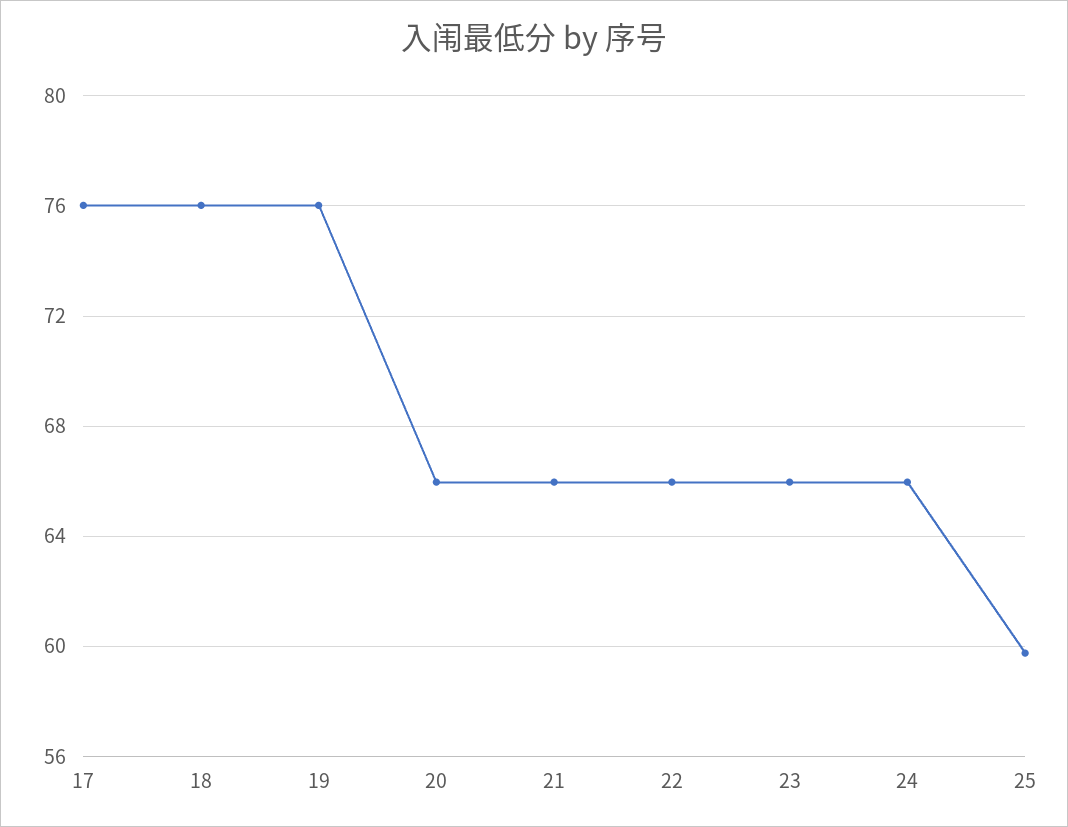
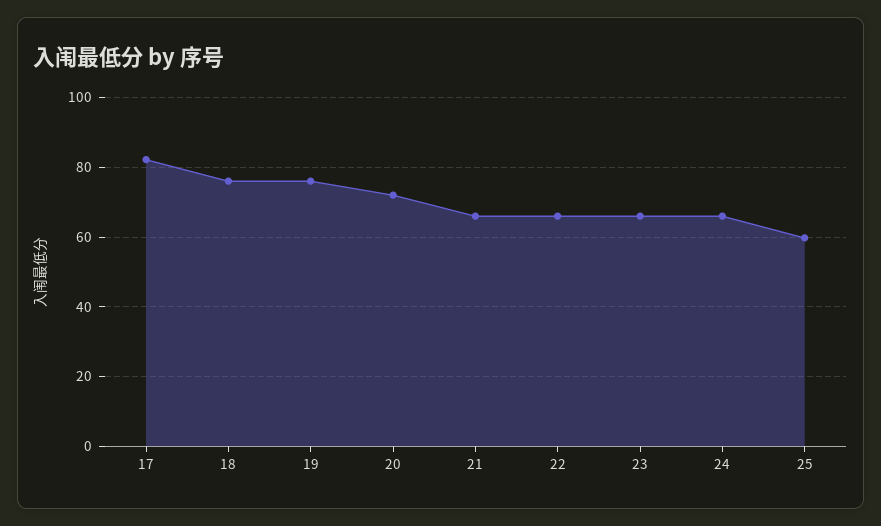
17: 76 -> 82
20: 66 -> 72

